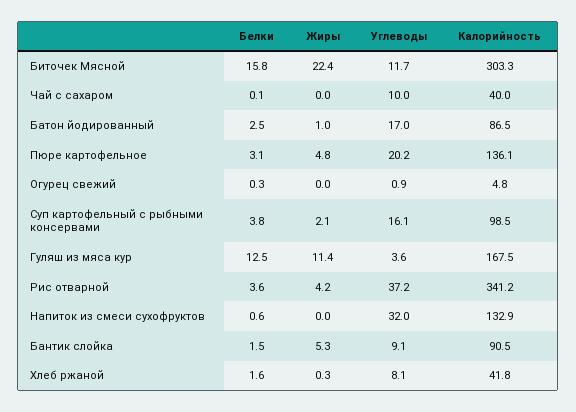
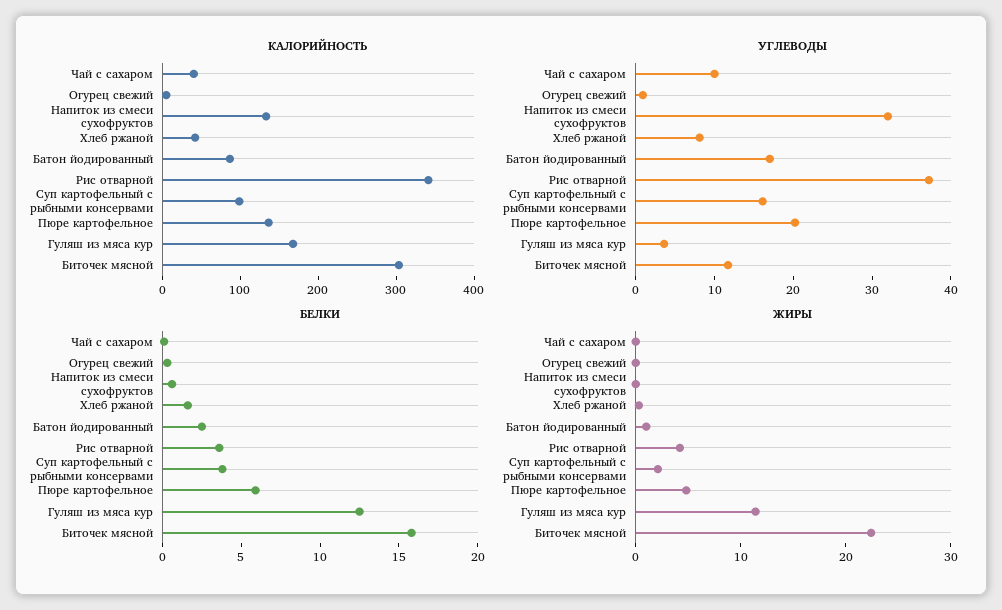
Белки, Пюре картофельное: 3.1 -> 6
Белки, Бантик слойка: 1.5 -> none
Жиры, Бантик слойка: 5.3 -> none
Углеводы, Бантик слойка: 9.1 -> none
Калорийность, Бантик слойка: 90.5 -> none

